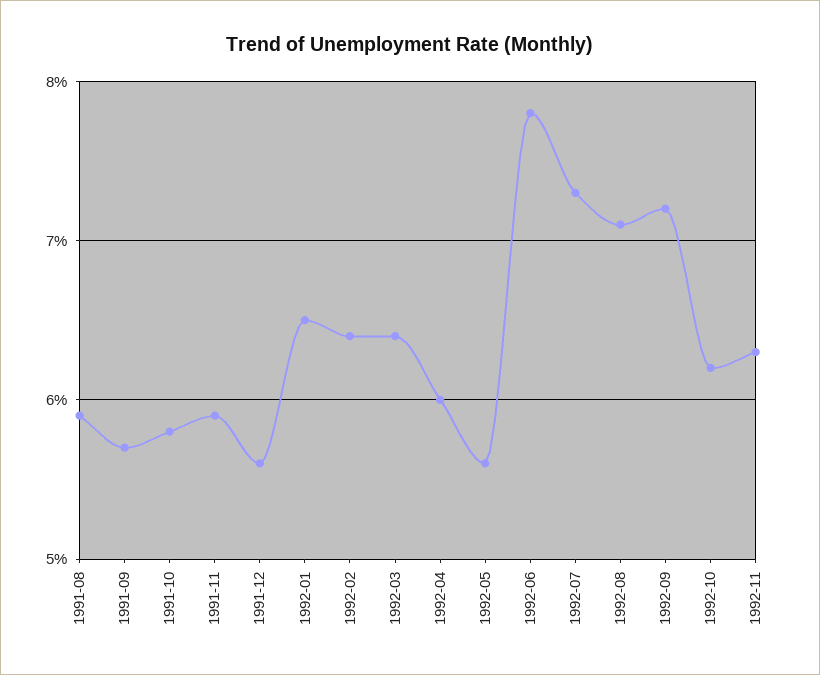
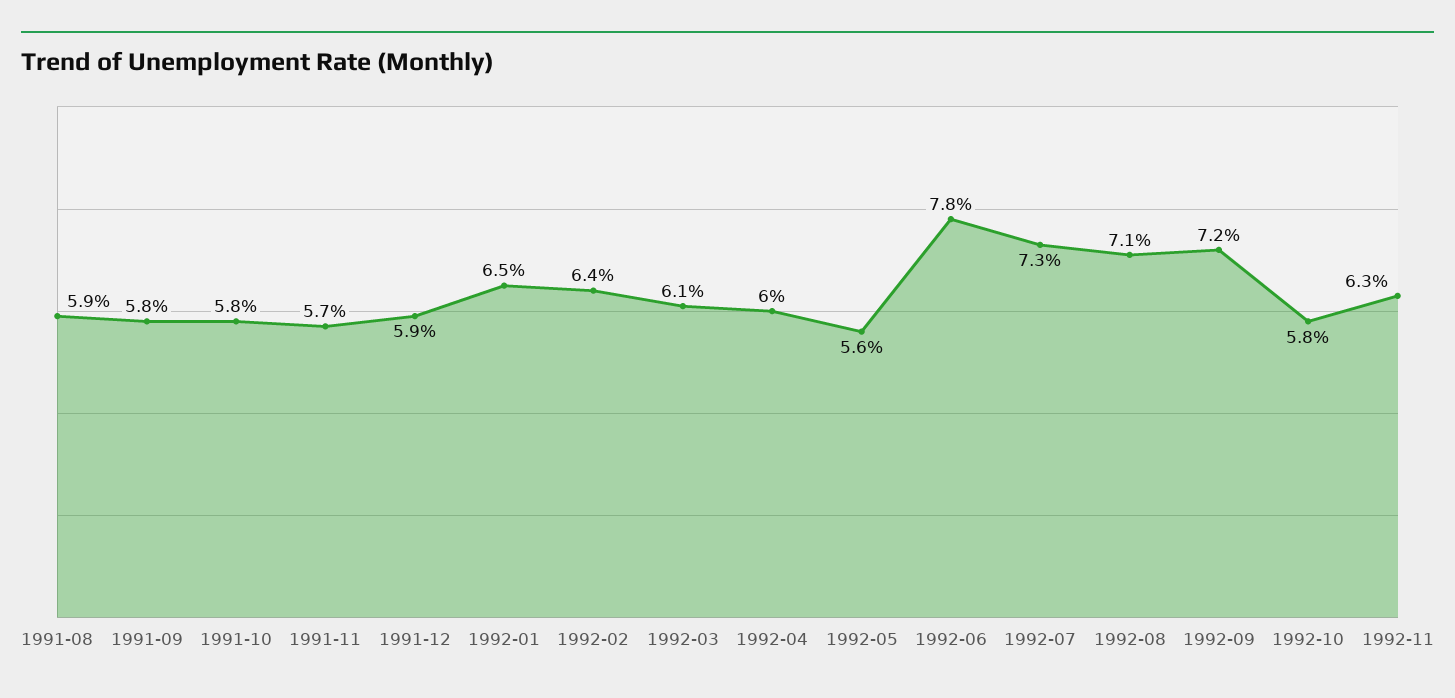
1991-09: 5.7 -> 5.8
1991-11: 5.9 -> 5.7
1991-12: 5.6 -> 5.9
1992-03: 6.4 -> 6.1
1992-10: 6.2 -> 5.8

